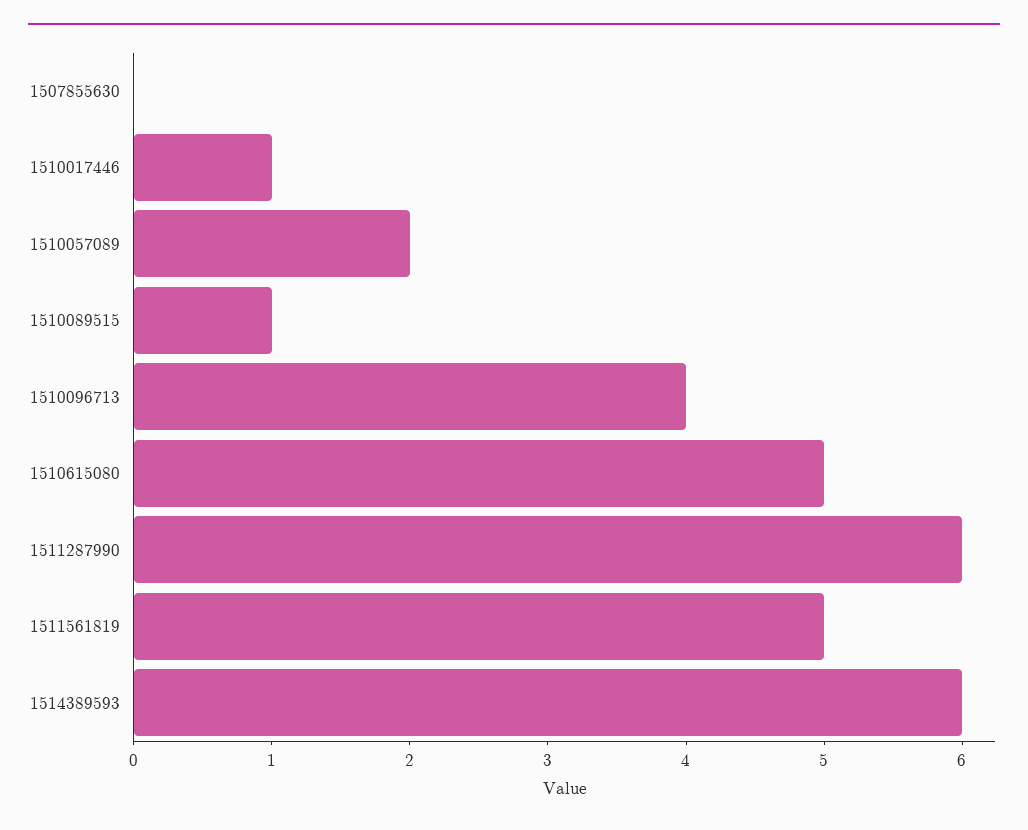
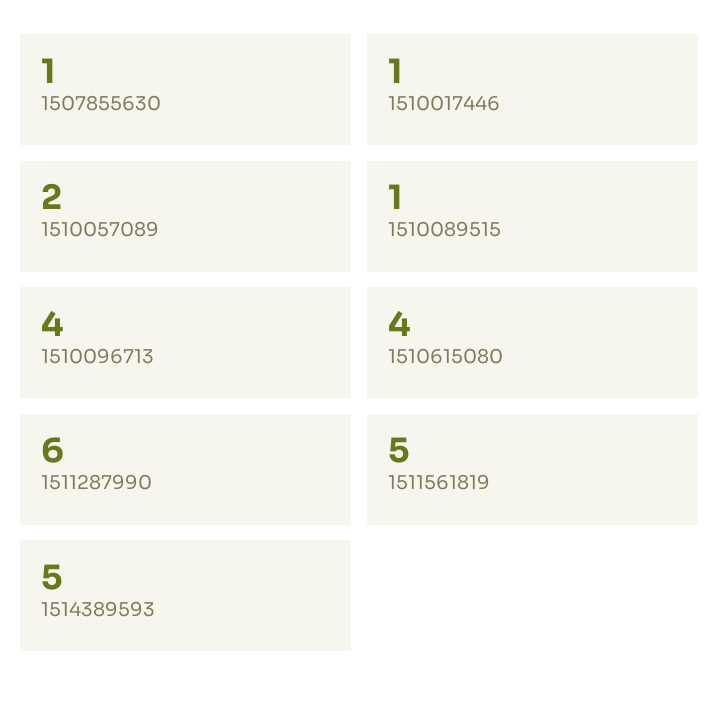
1507855630: 0 -> 1
1510615080: 5 -> 4
1514389593: 6 -> 5

